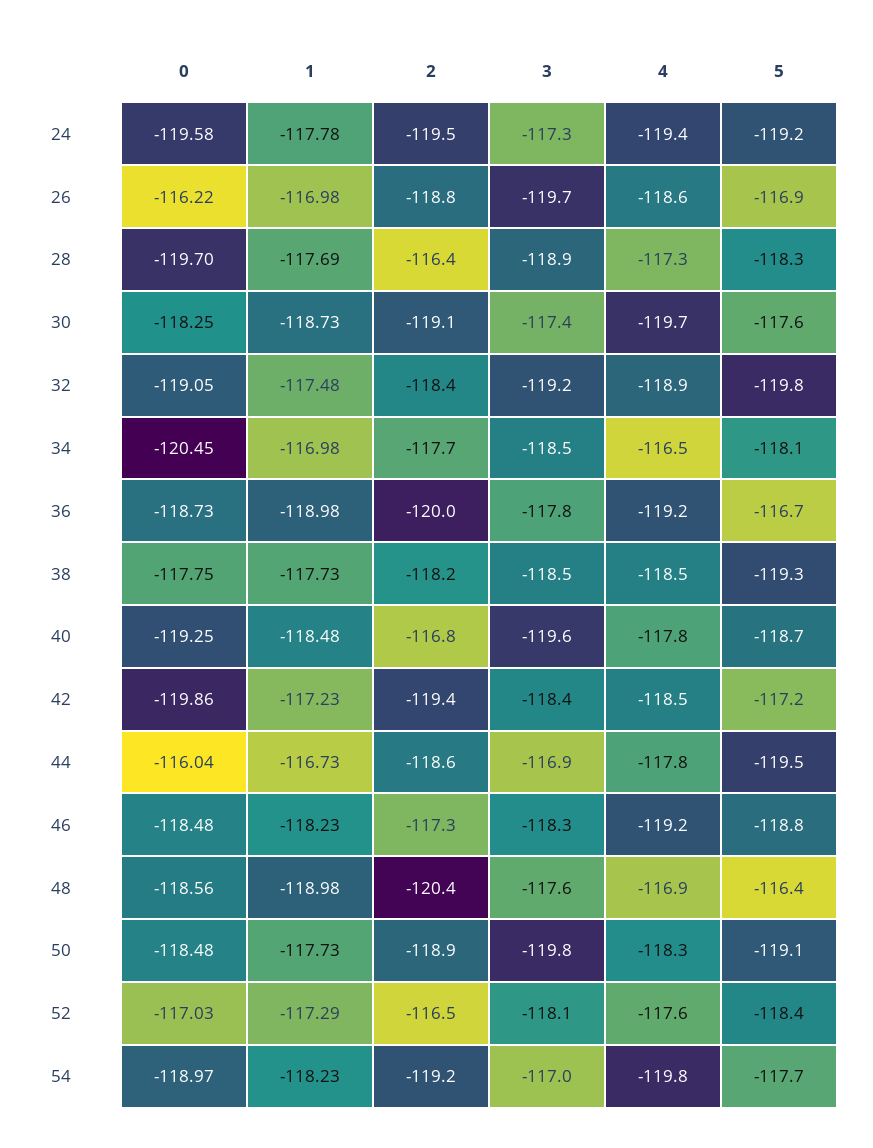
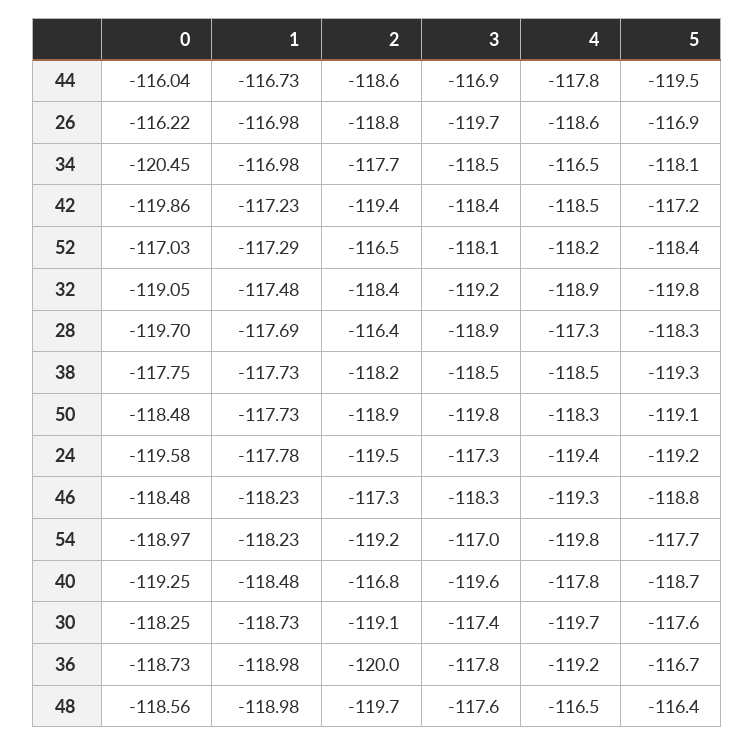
4, 46: -119.2 -> -119.3
2, 48: -120.4 -> -119.7
4, 48: -116.9 -> -116.5
4, 52: -117.6 -> -118.2

